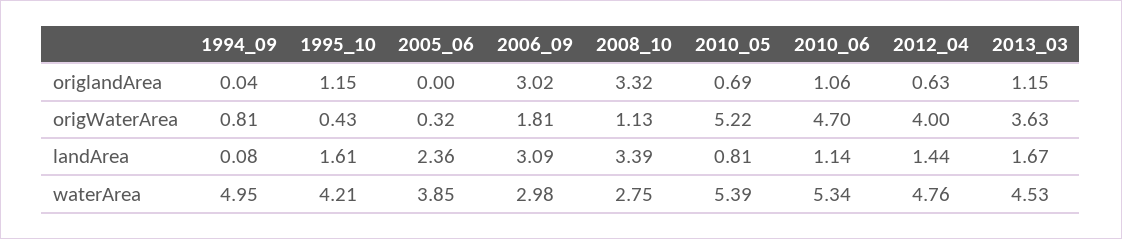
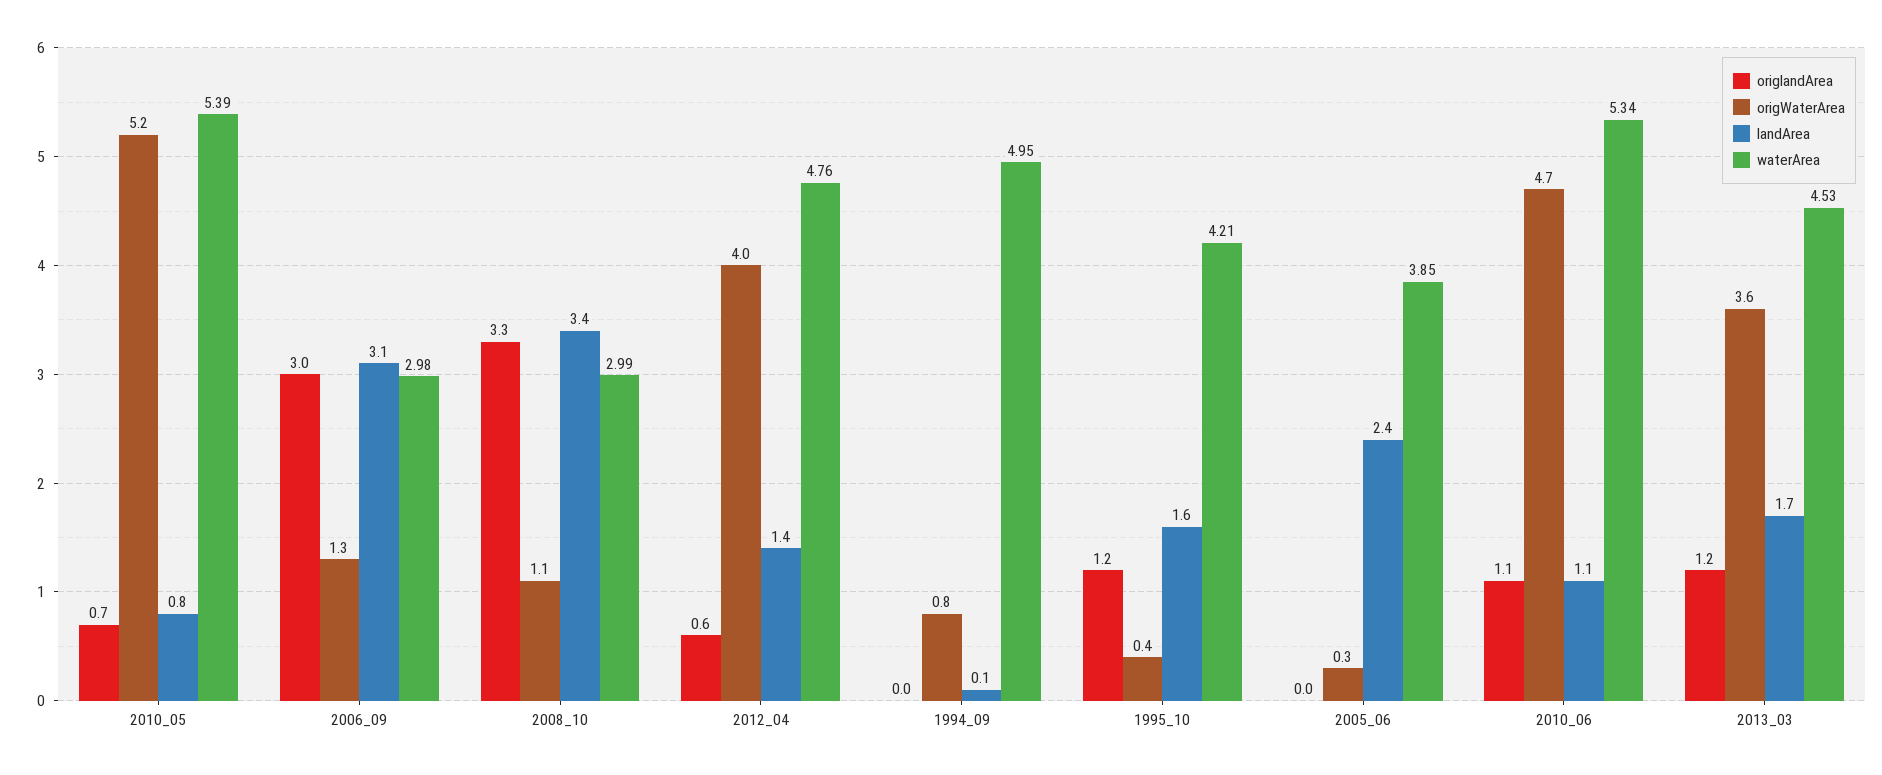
origWaterArea, 2006_09: 1.81 -> 1.3
waterArea, 2008_10: 2.75 -> 2.99

